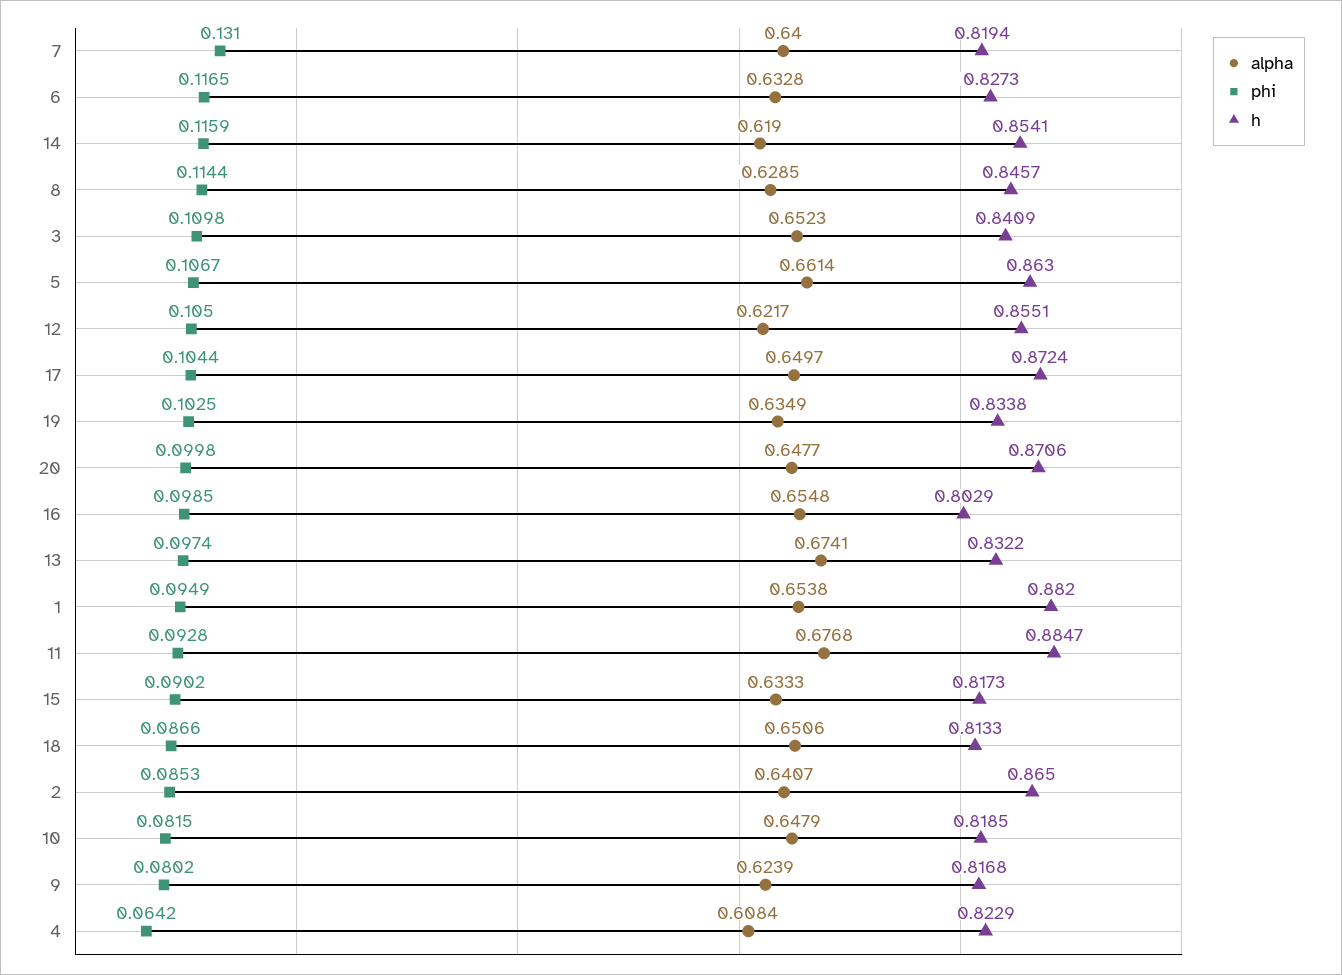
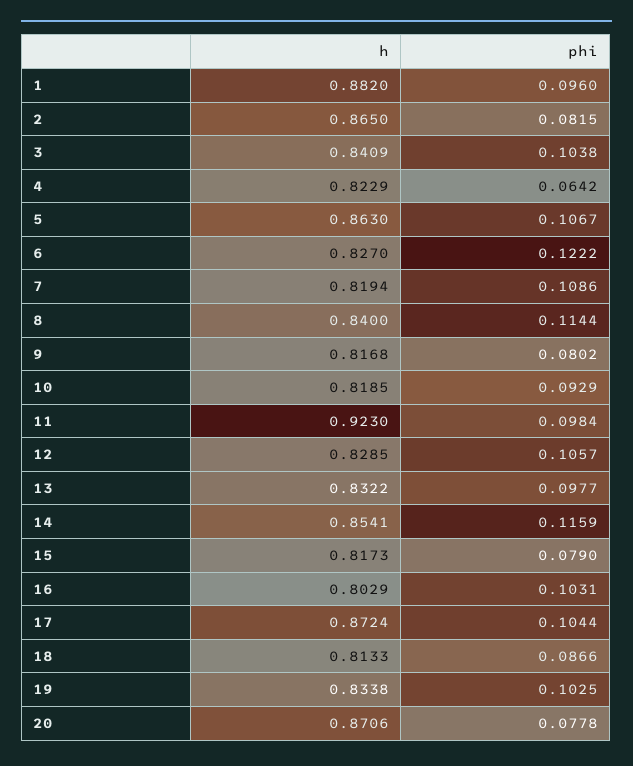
alpha, 7: 0.64 -> none
phi, 7: 0.131 -> 0.1086
alpha, 6: 0.6328 -> none
phi, 6: 0.1165 -> 0.1222
h, 6: 0.8273 -> 0.827
alpha, 14: 0.619 -> none
alpha, 8: 0.6285 -> none
h, 8: 0.8457 -> 0.84
alpha, 3: 0.6523 -> none
phi, 3: 0.1098 -> 0.1038
alpha, 5: 0.6614 -> none
alpha, 12: 0.6217 -> none
phi, 12: 0.105 -> 0.1057
h, 12: 0.8551 -> 0.8285
alpha, 17: 0.6497 -> none
alpha, 19: 0.6349 -> none
alpha, 20: 0.6477 -> none
phi, 20: 0.0998 -> 0.0778
alpha, 16: 0.6548 -> none
phi, 16: 0.0985 -> 0.1031
alpha, 13: 0.6741 -> none
phi, 13: 0.0974 -> 0.0977
alpha, 1: 0.6538 -> none
phi, 1: 0.0949 -> 0.096
alpha, 11: 0.6768 -> none
phi, 11: 0.0928 -> 0.0984
h, 11: 0.8847 -> 0.923
alpha, 15: 0.6333 -> none
phi, 15: 0.0902 -> 0.079
alpha, 18: 0.6506 -> none
alpha, 2: 0.6407 -> none
phi, 2: 0.0853 -> 0.0815
alpha, 10: 0.6479 -> none
phi, 10: 0.0815 -> 0.0929
alpha, 9: 0.6239 -> none
alpha, 4: 0.6084 -> none

